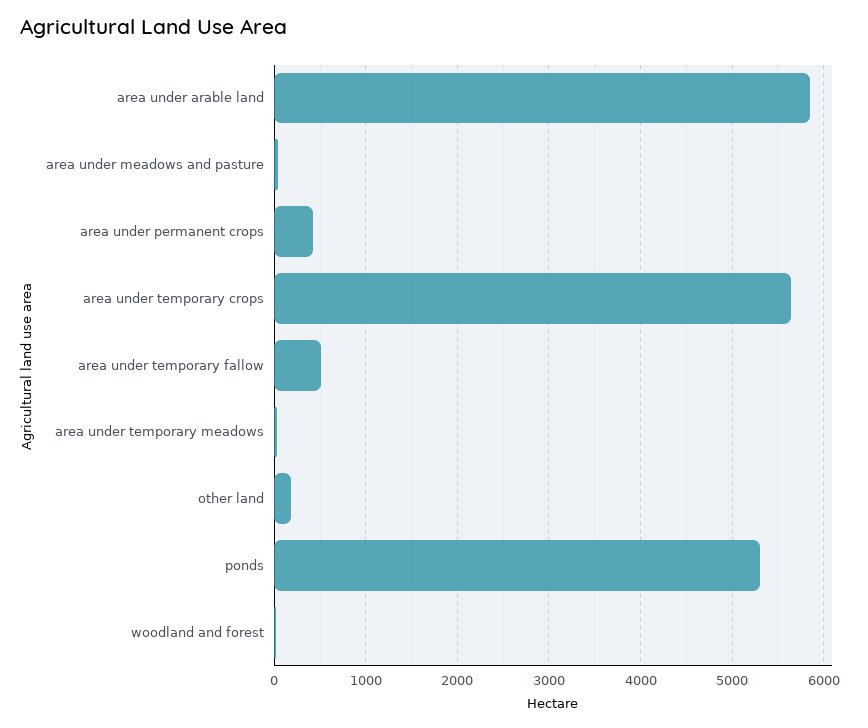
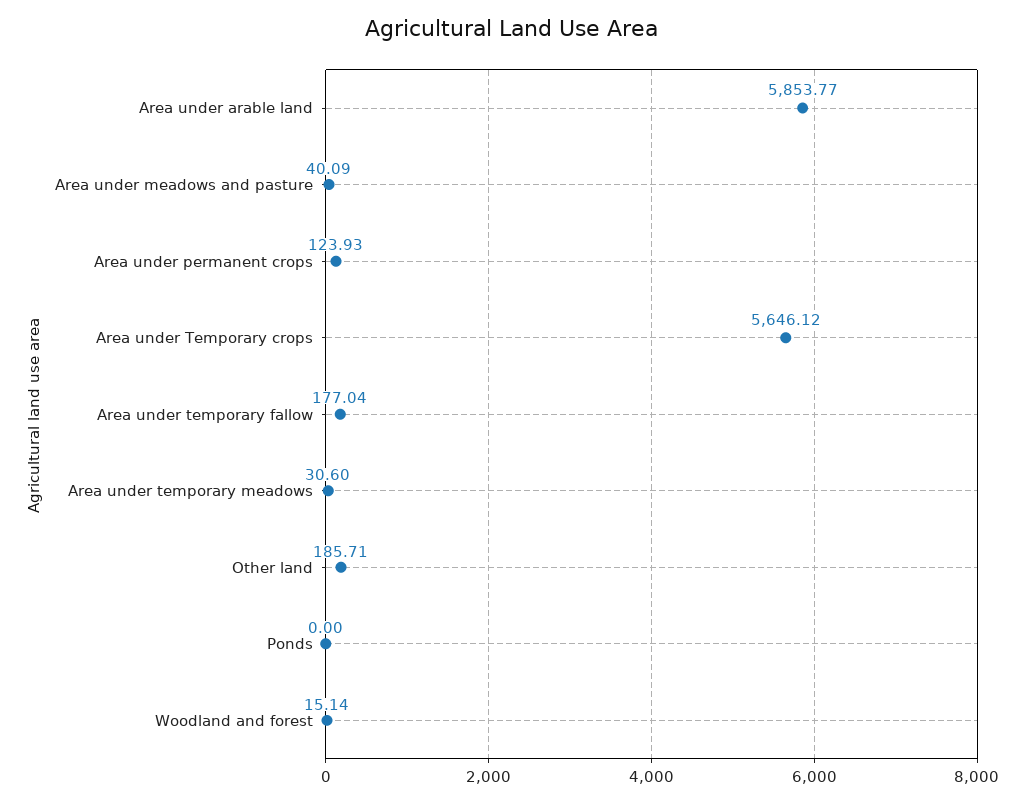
area under permanent crops: 400 -> 123.93
area under temporary fallow: 500 -> 177.04
ponds: 5300 -> 0

